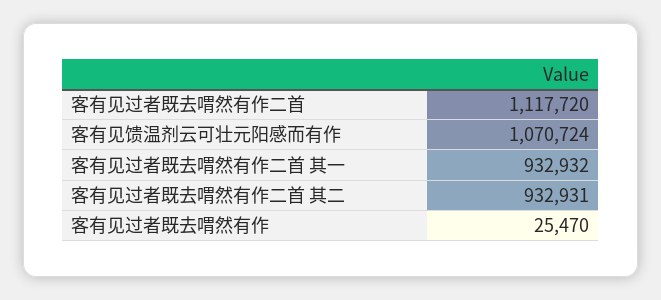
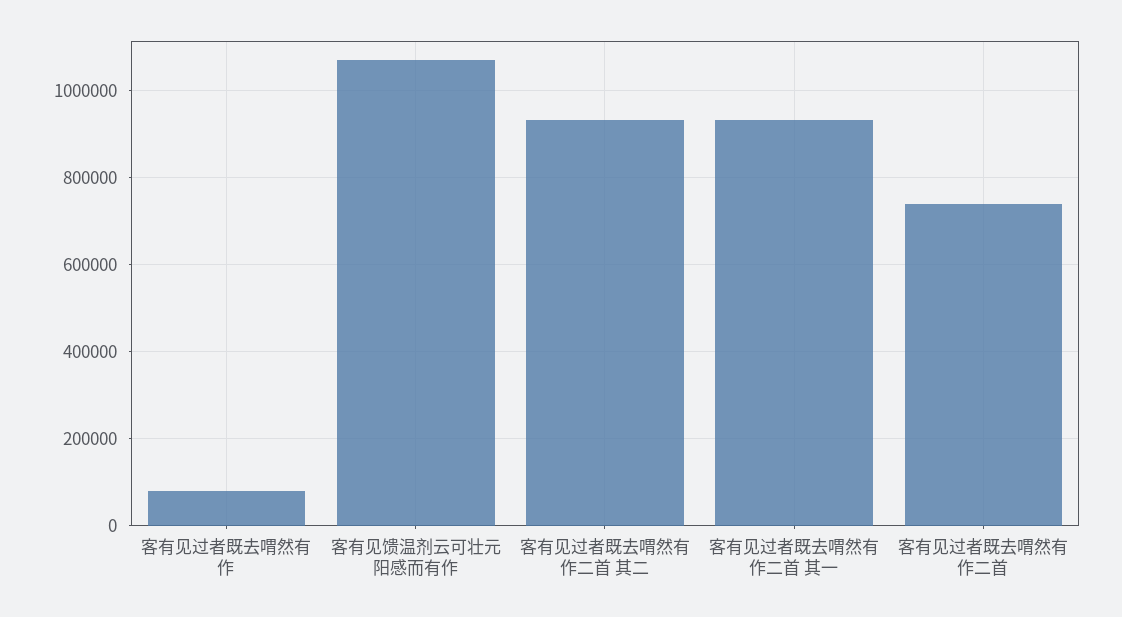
客有见过者既去喟然有作二首: 1117720 -> 740000
客有见过者既去喟然有作: 25470 -> 80000

